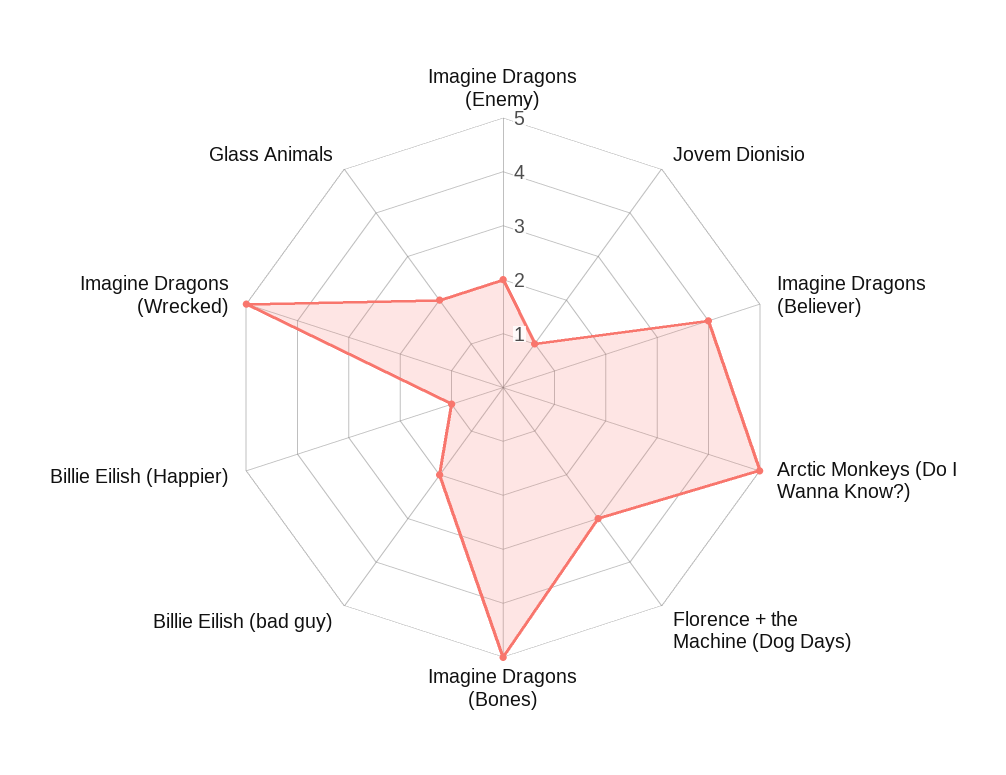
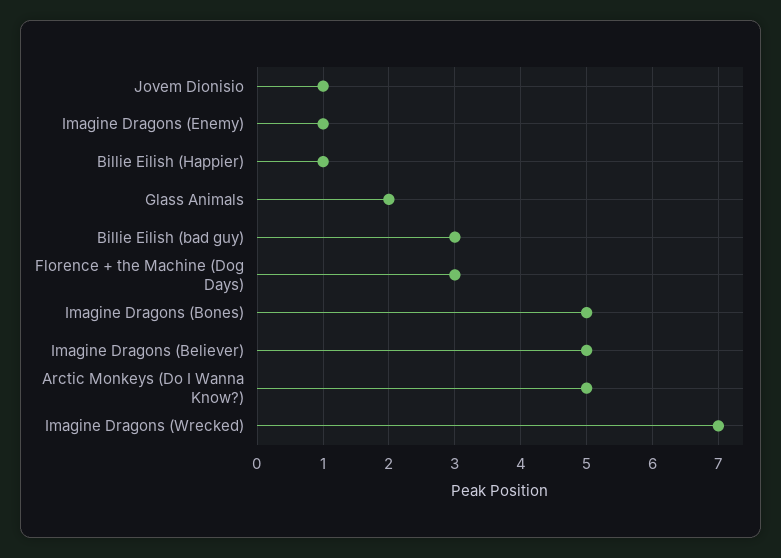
Imagine Dragons (Enemy): 2 -> 1
Imagine Dragons (Believer): 4 -> 5
Billie Eilish (bad guy): 2 -> 3
Imagine Dragons (Wrecked): 5 -> 7

